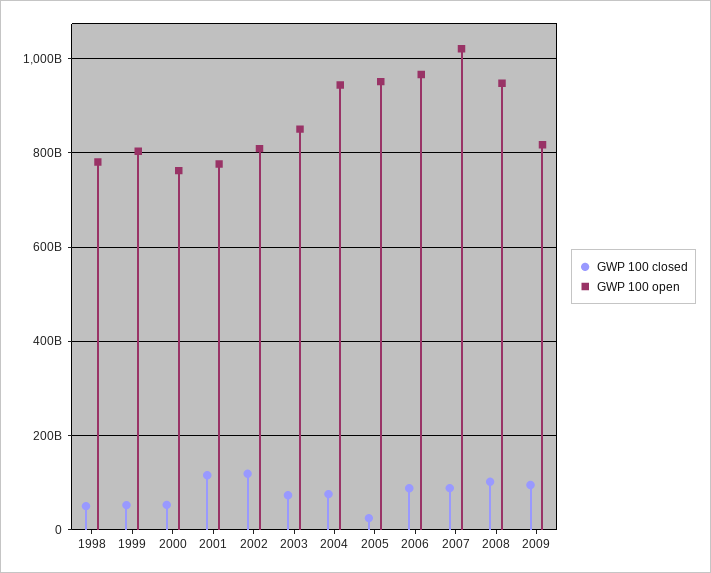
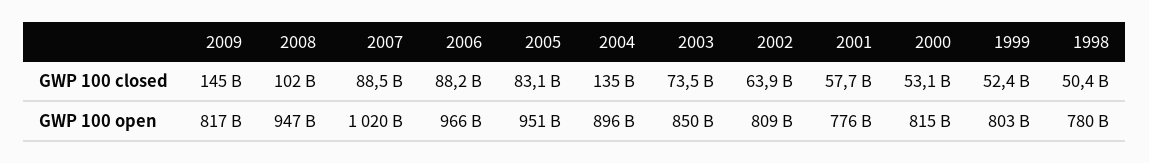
GWP 100 open, 2000: 760000000000 -> 815000000000
GWP 100 closed, 2001: 120000000000 -> 57700000000
GWP 100 closed, 2002: 120000000000 -> 63900000000
GWP 100 closed, 2004: 80000000000 -> 135000000000
GWP 100 open, 2004: 940000000000 -> 896000000000
GWP 100 closed, 2005: 20000000000 -> 83100000000
GWP 100 closed, 2009: 100000000000 -> 145000000000

